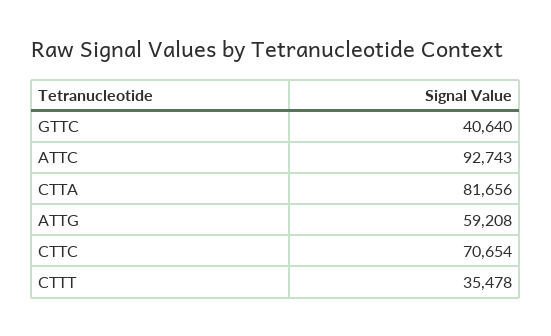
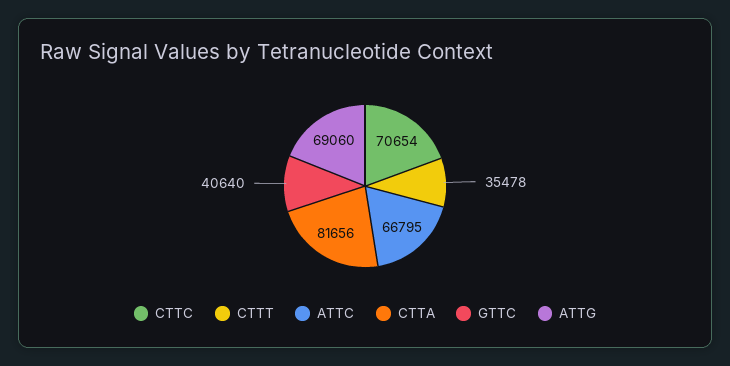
ATTC: 92743 -> 66795
ATTG: 59208 -> 69060

